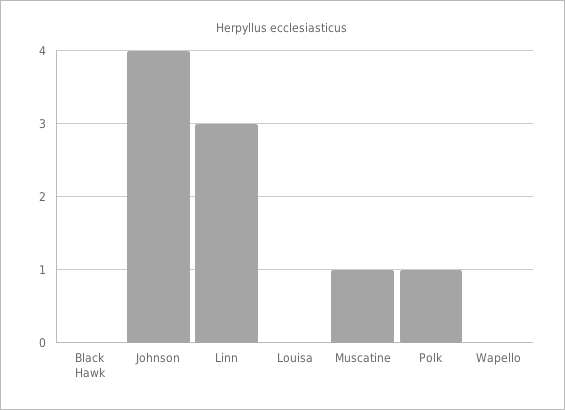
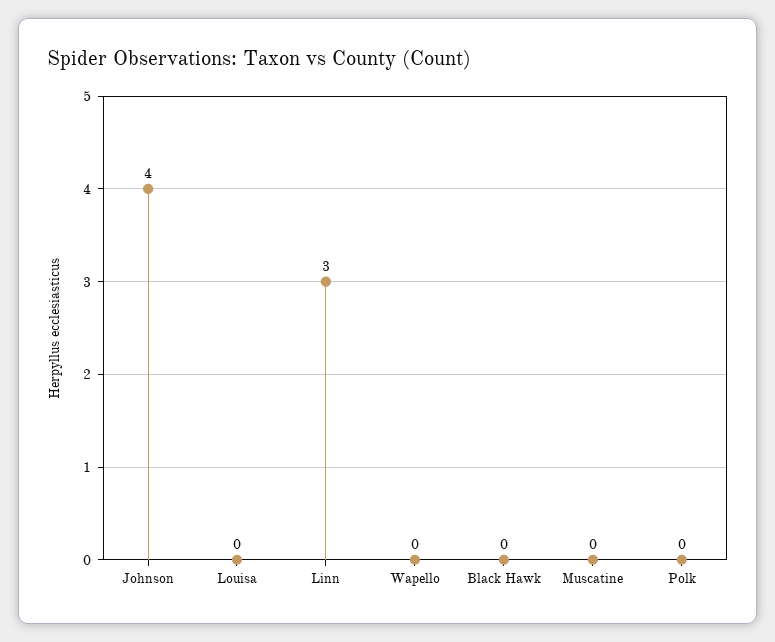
Muscatine: 1 -> 0
Polk: 1 -> 0

